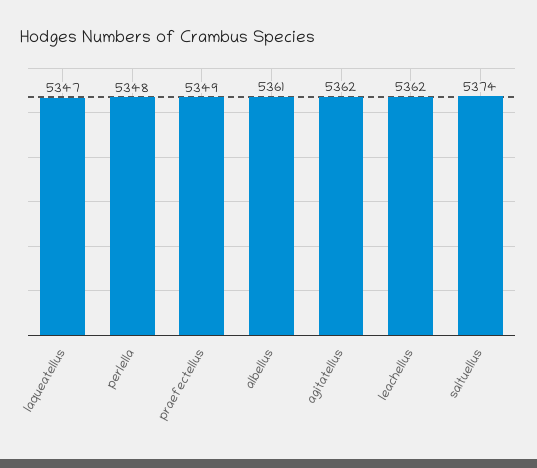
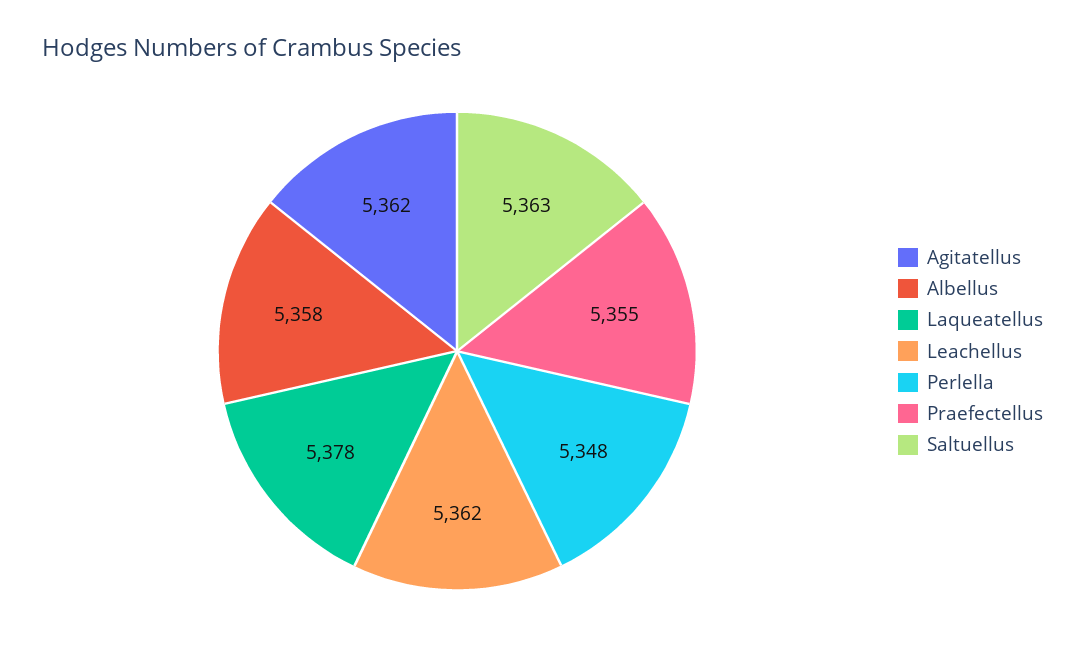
laqueatellus: 5347 -> 5378
praefectellus: 5349 -> 5355
albellus: 5361 -> 5358
saltuellus: 5374 -> 5363

